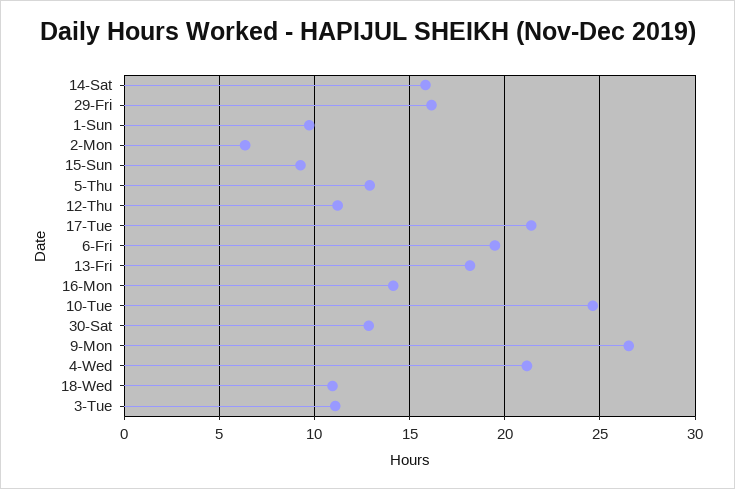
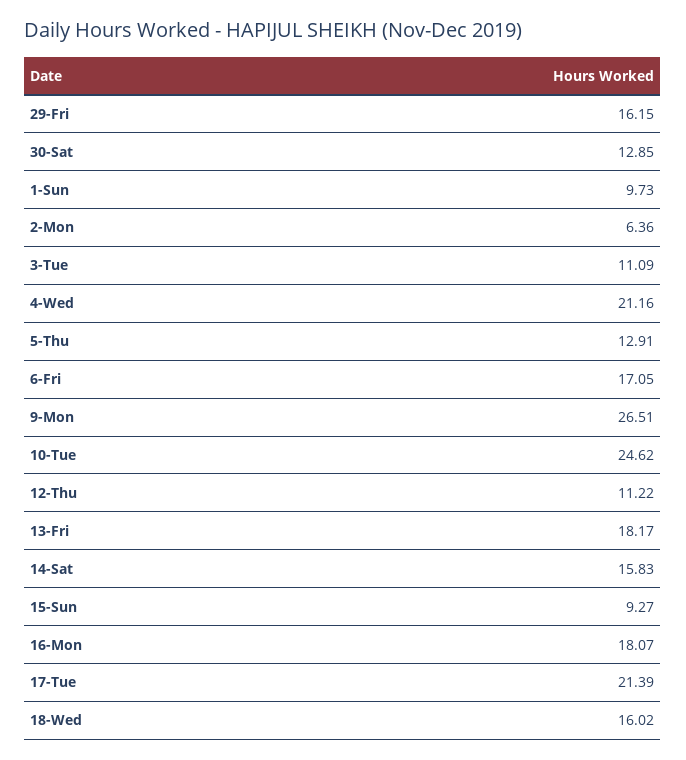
6-Fri: 19.5 -> 17.05
16-Mon: 14 -> 18.07
18-Wed: 11 -> 16.02

